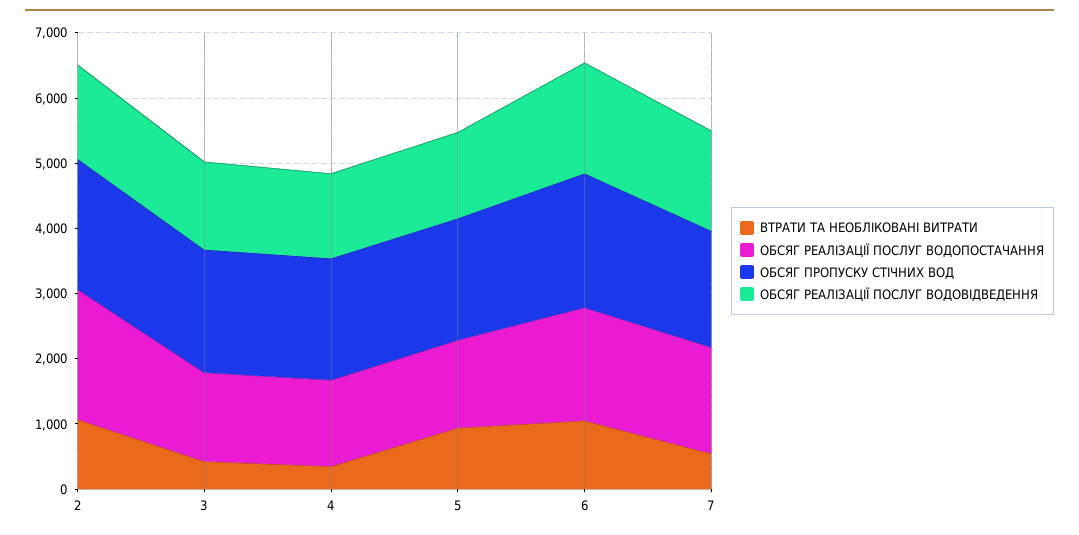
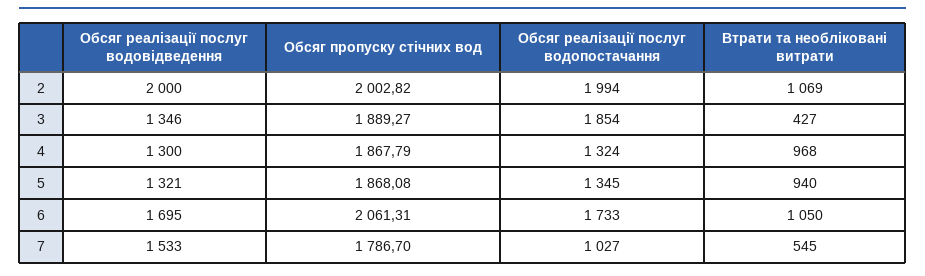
ОБСЯГ РЕАЛІЗАЦІЇ ПОСЛУГ ВОДОВІДВЕДЕННЯ, 2: 1400 -> 2000
ОБСЯГ РЕАЛІЗАЦІЇ ПОСЛУГ ВОДОПОСТАЧАННЯ, 3: 1400 -> 1854
ВТРАТИ ТА НЕОБЛІКОВАНІ ВИТРАТИ, 4: 400 -> 968
ОБСЯГ РЕАЛІЗАЦІЇ ПОСЛУГ ВОДОПОСТАЧАННЯ, 7: 1600 -> 1027

